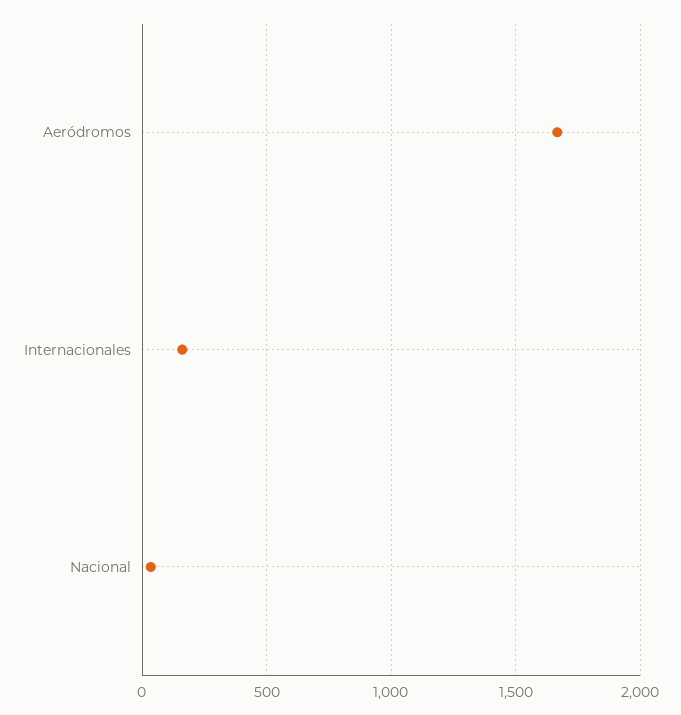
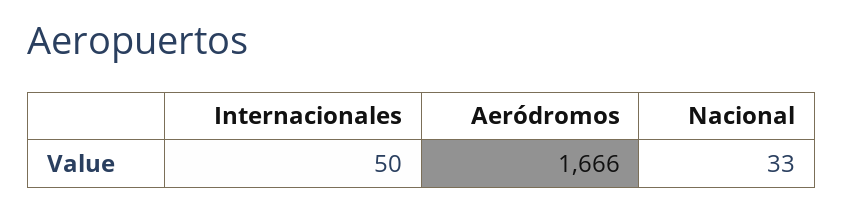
Internacionales: 150 -> 50

